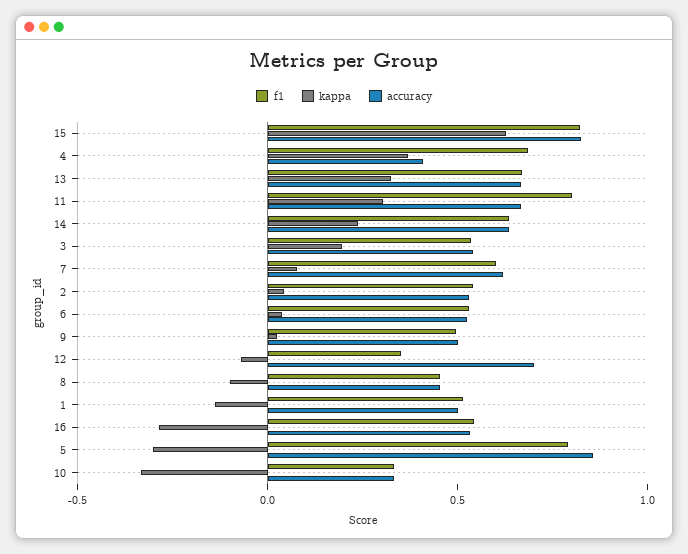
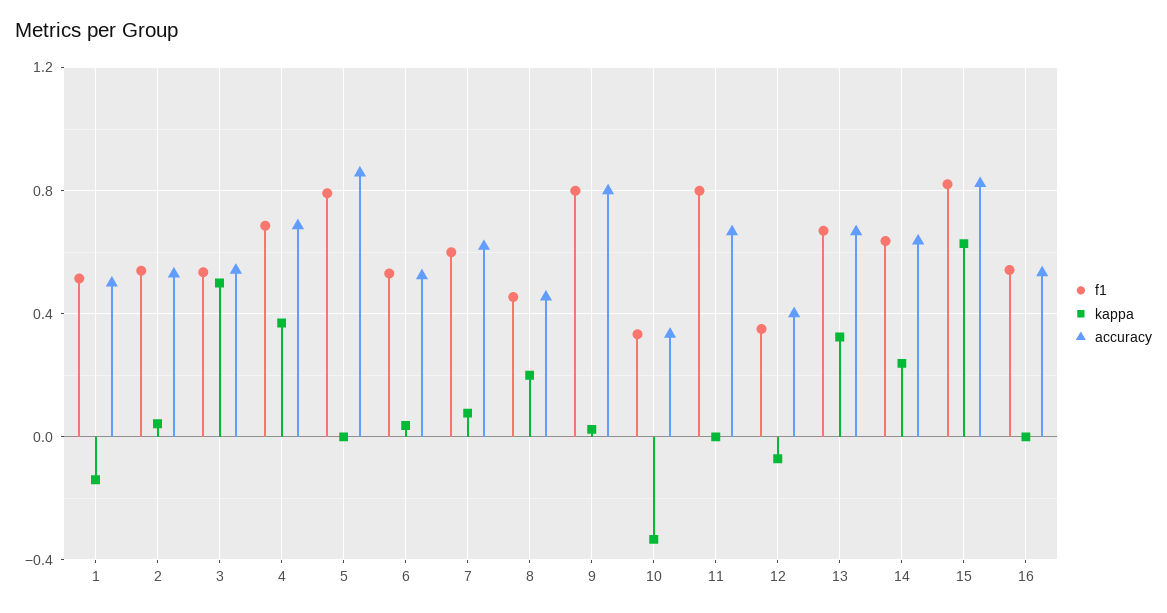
accuracy, 4: 0.4 -> 0.7
kappa, 11: 0.3 -> 0
kappa, 3: 0.2 -> 0.5
f1, 9: 0.5 -> 0.8
accuracy, 9: 0.5 -> 0.8
accuracy, 12: 0.7 -> 0.4
kappa, 8: -0.1 -> 0.2
kappa, 16: -0.3 -> 0
kappa, 5: -0.3 -> 0

